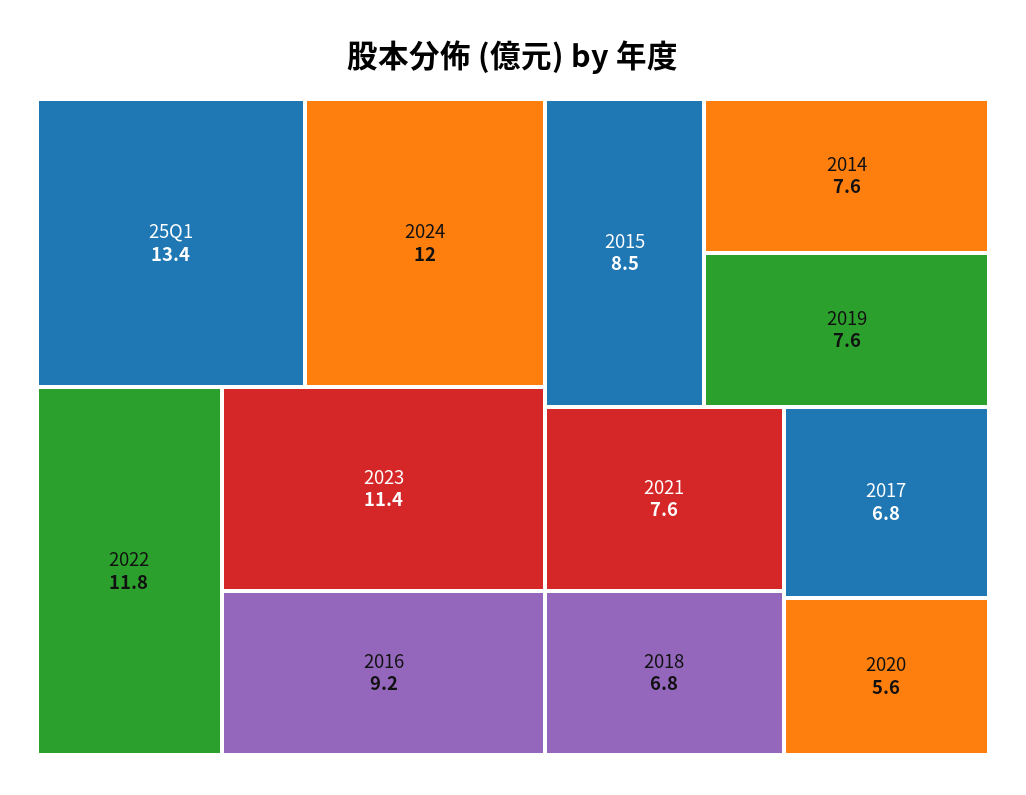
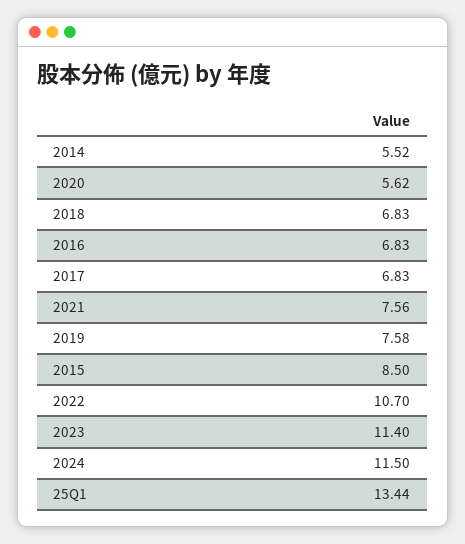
2024: 12 -> 11.5
2022: 11.8 -> 10.7
2016: 9.2 -> 6.83
2014: 7.6 -> 5.52

